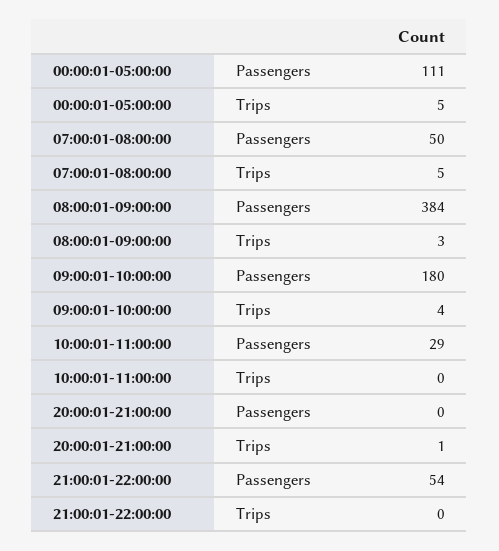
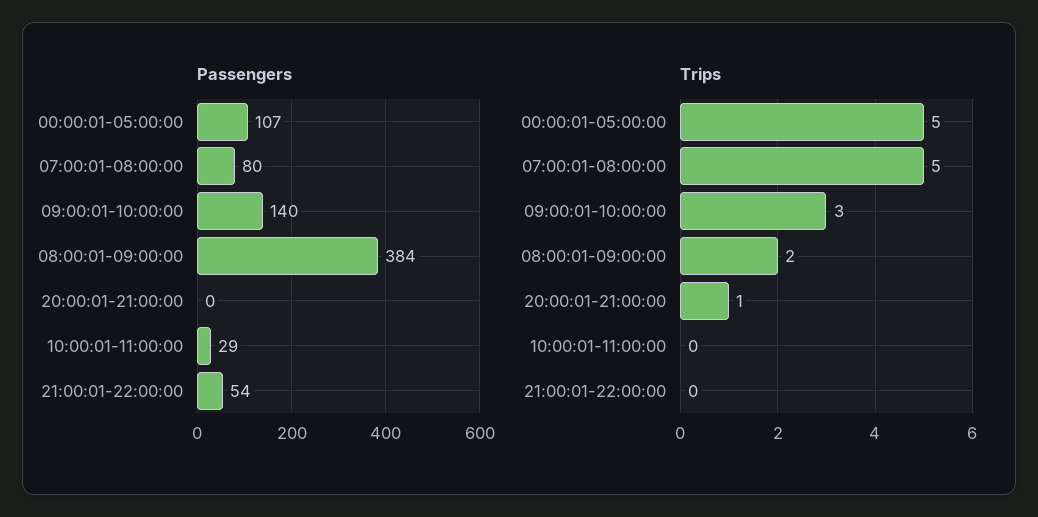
Passengers, 00:00:01-05:00:00: 111 -> 107
Passengers, 07:00:01-08:00:00: 50 -> 80
Trips, 08:00:01-09:00:00: 3 -> 2
Passengers, 09:00:01-10:00:00: 180 -> 140
Trips, 09:00:01-10:00:00: 4 -> 3

